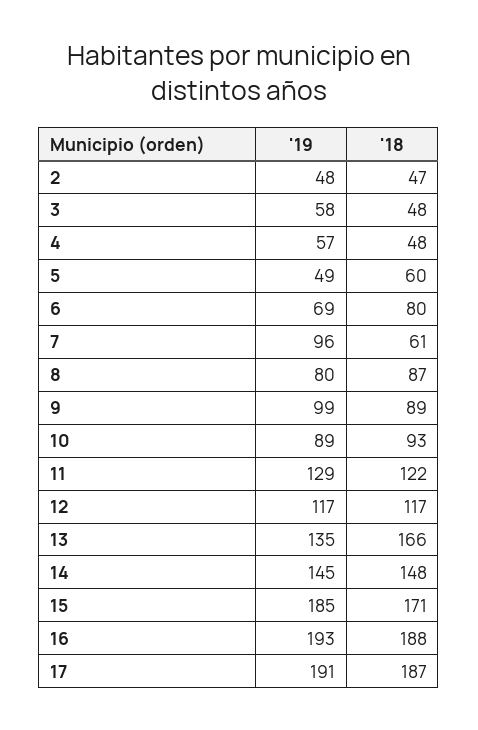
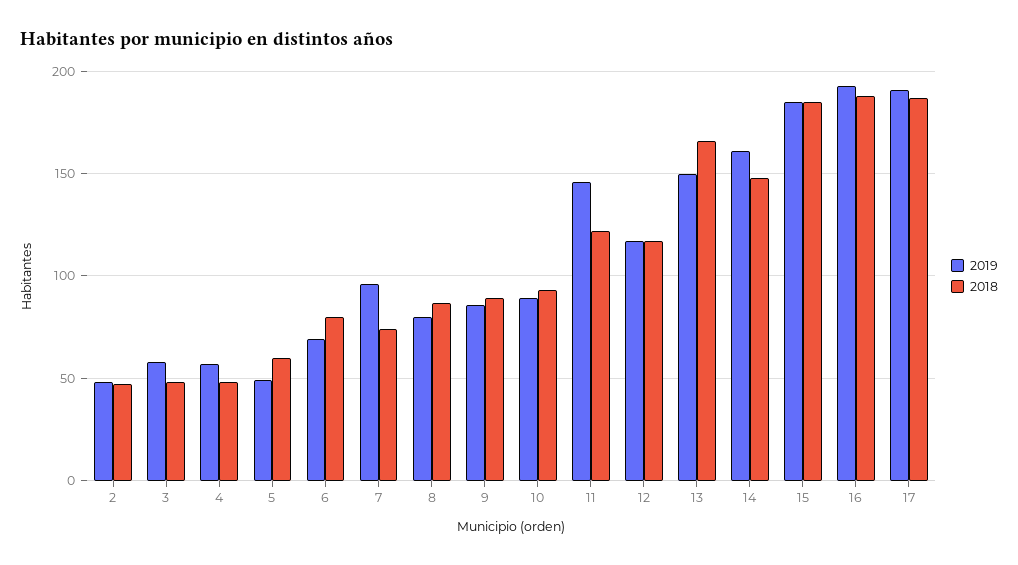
'18, 7: 61 -> 75
'19, 9: 99 -> 85
'19, 11: 129 -> 145
'19, 13: 135 -> 150
'19, 14: 145 -> 160
'18, 15: 171 -> 185

